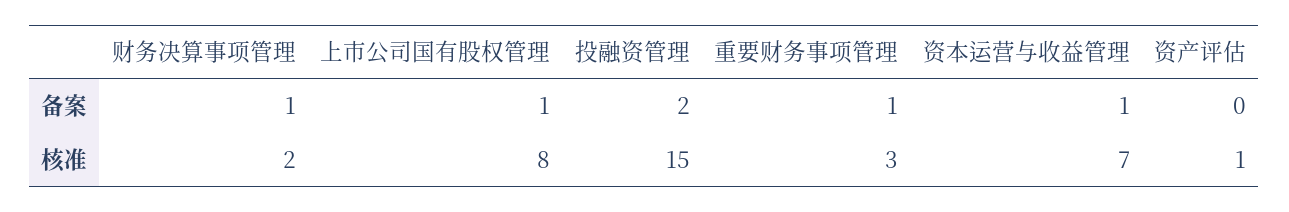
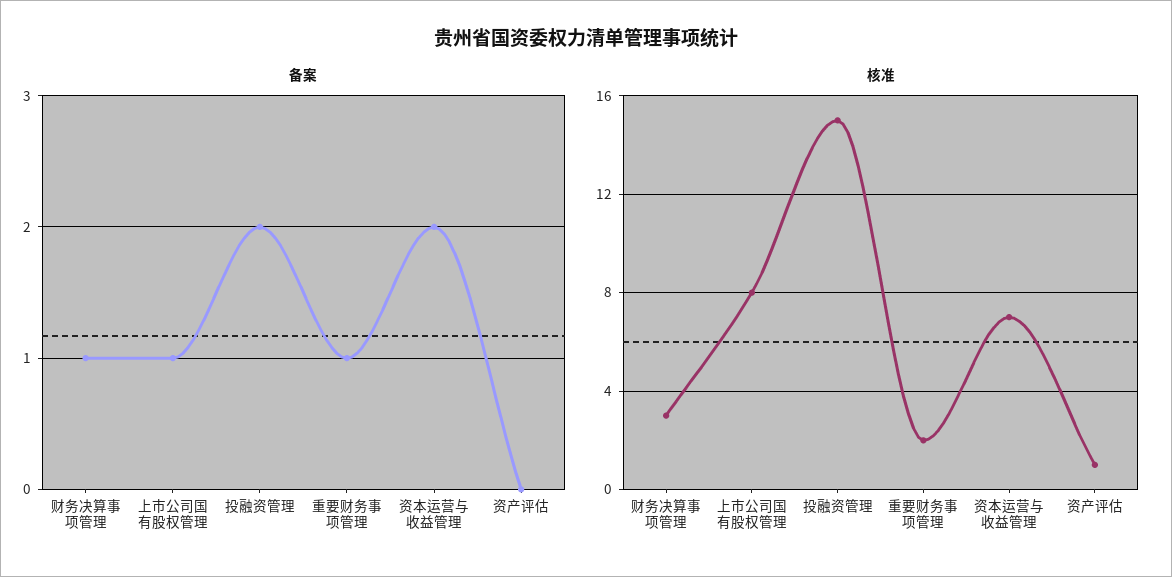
备案, 资本运营与收益管理: 1 -> 2
核准, 财务决算事项管理: 2 -> 3
核准, 重要财务事项管理: 3 -> 2

